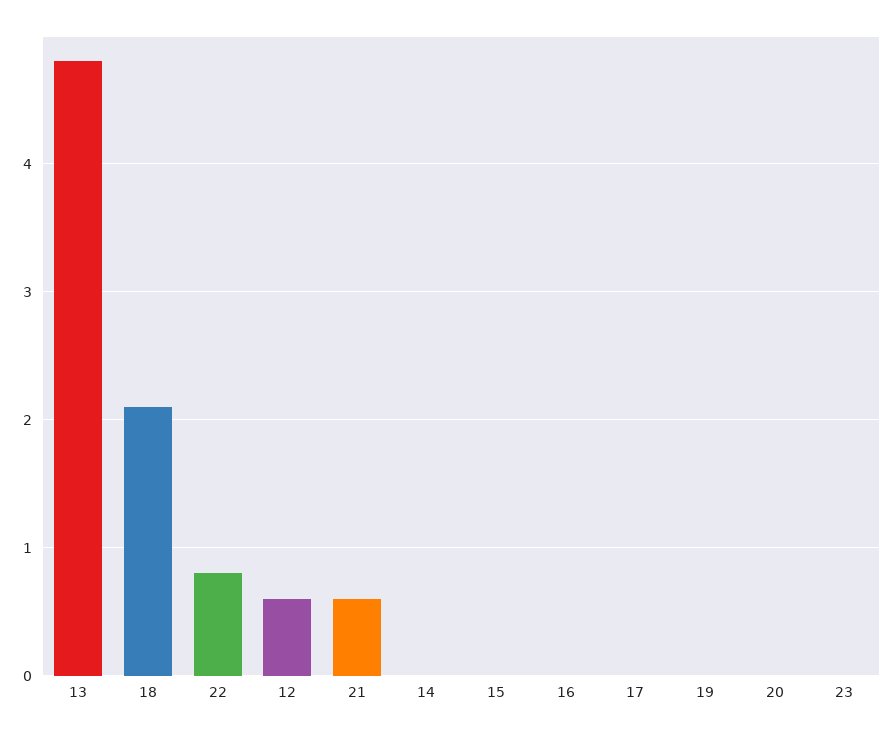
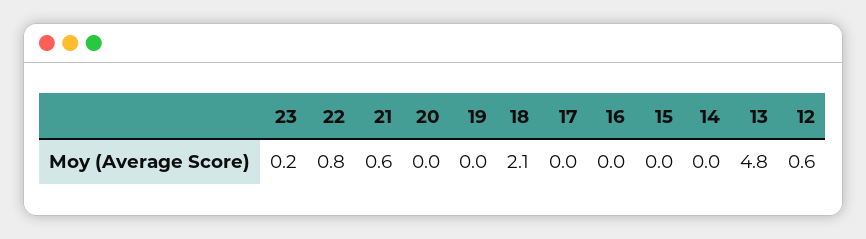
23: 0 -> 0.2

